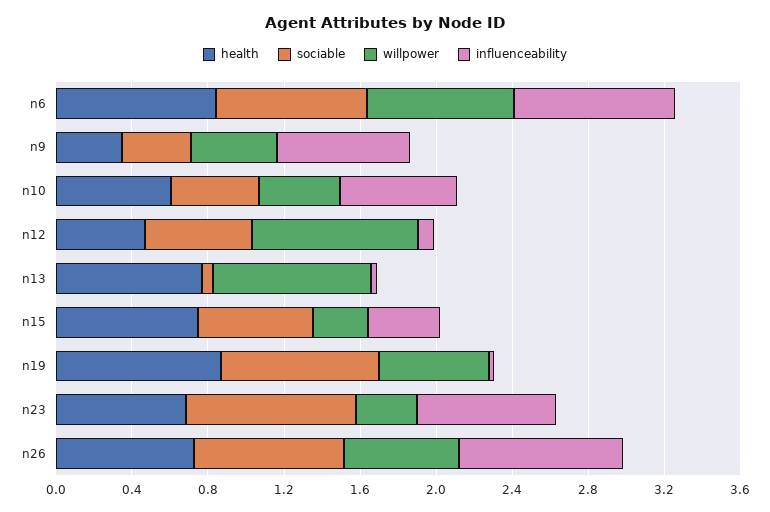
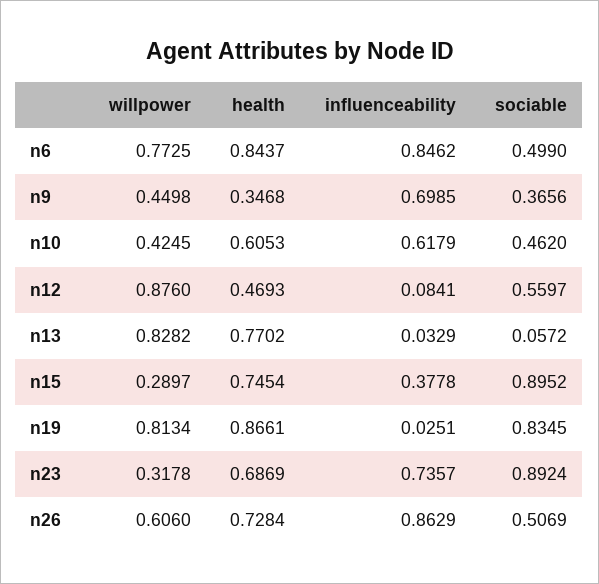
sociable, n6: 0.8 -> 0.499
sociable, n15: 0.6 -> 0.8952
willpower, n19: 0.6 -> 0.8134
sociable, n26: 0.8 -> 0.5069

